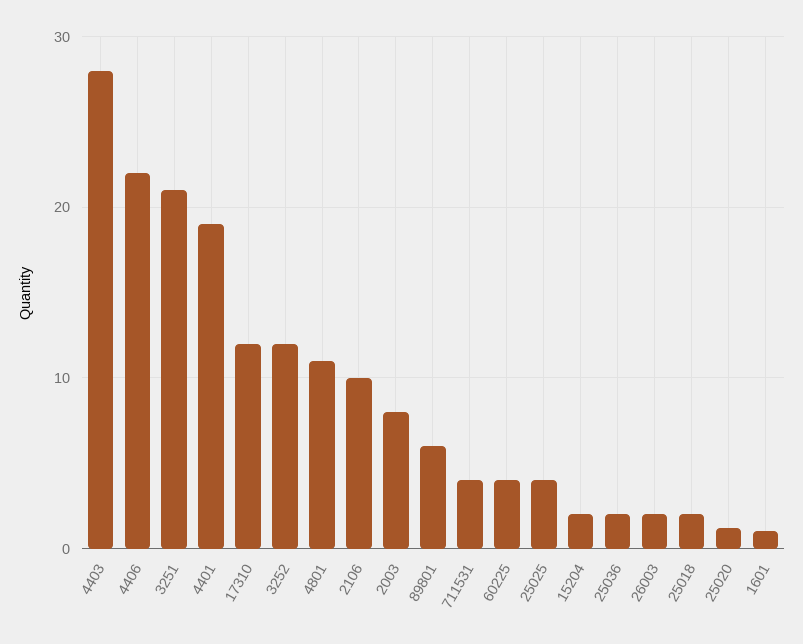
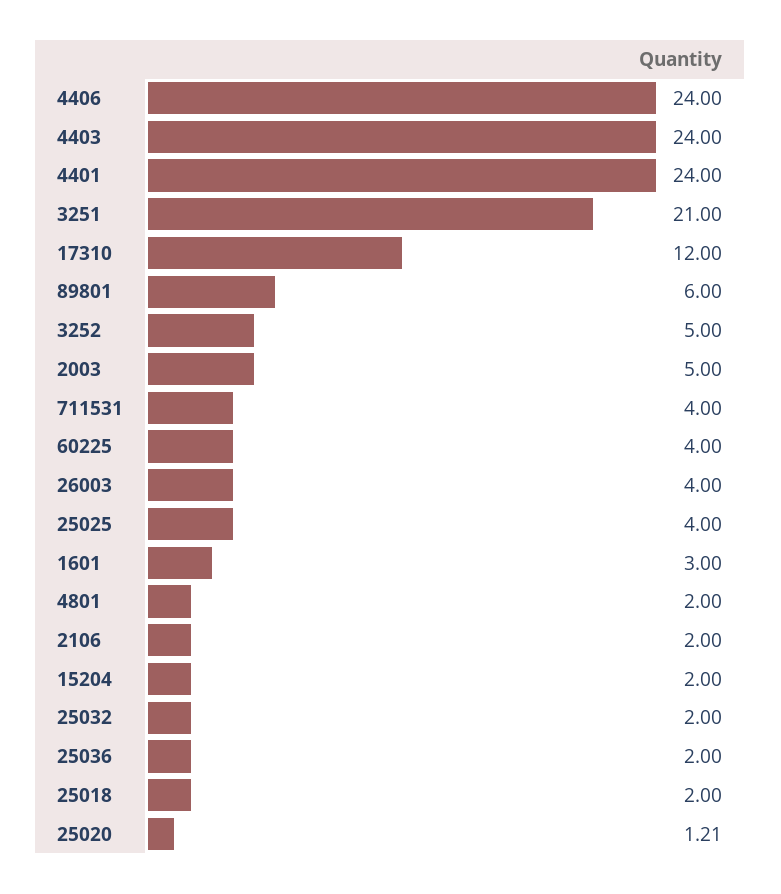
4403: 28 -> 24
4406: 22 -> 24
4401: 19 -> 24
3252: 12 -> 5
4801: 11 -> 2
2106: 10 -> 2
2003: 8 -> 5
26003: 2 -> 4
1601: 1 -> 3
25032: none -> 2

